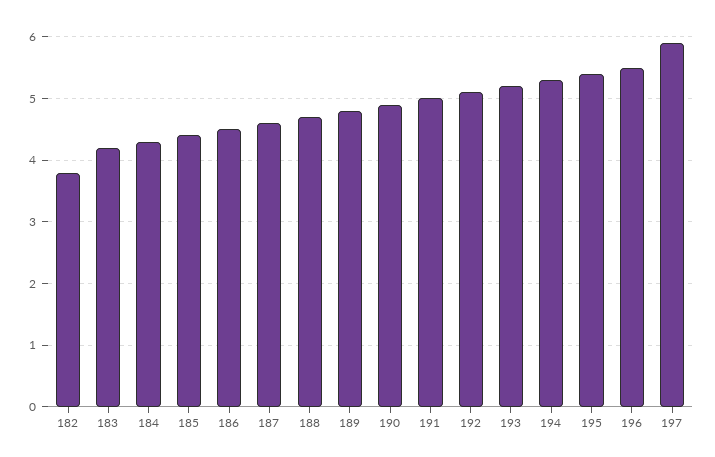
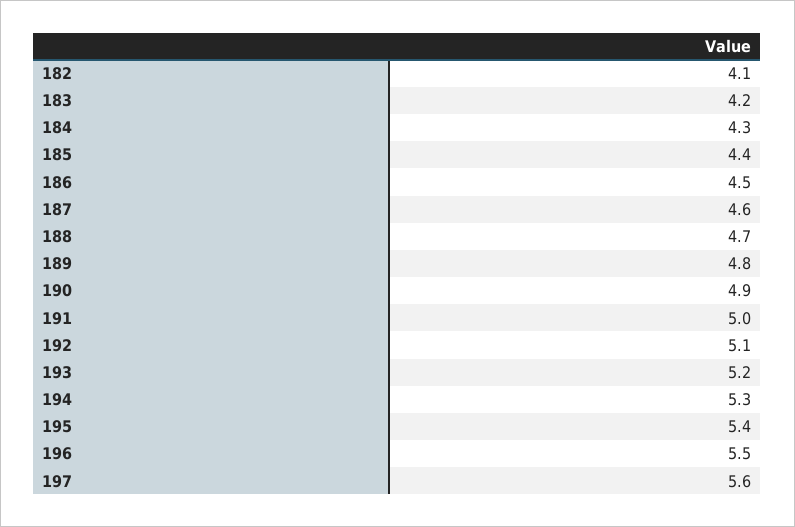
182: 3.8 -> 4.1
197: 5.9 -> 5.6

